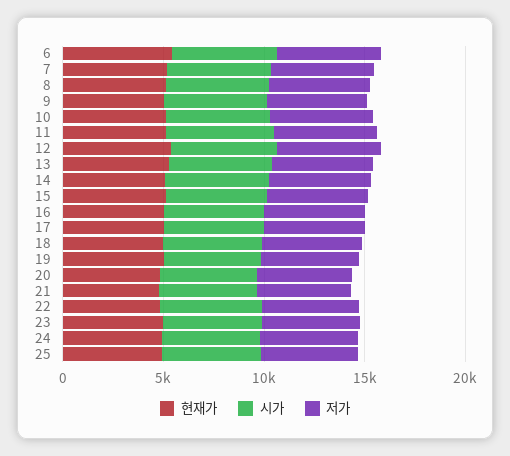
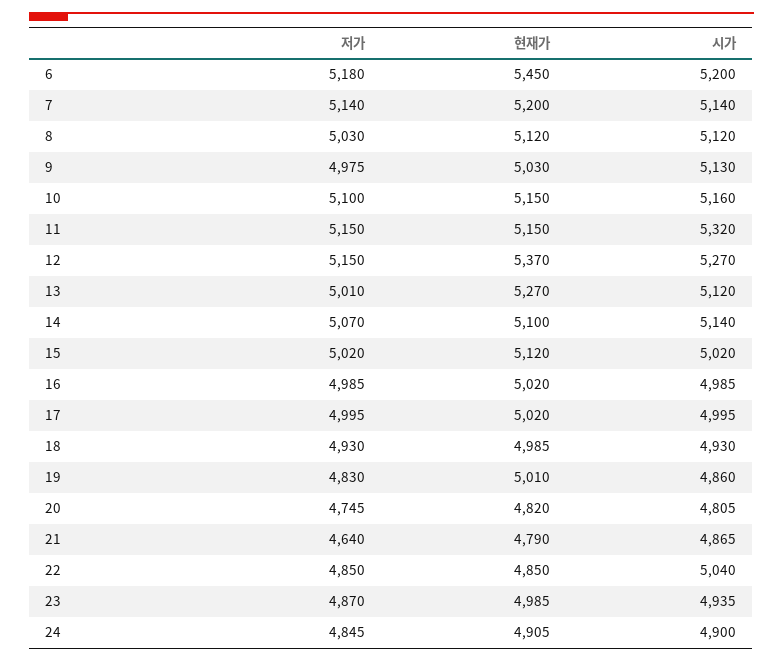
현재가, 25: 5000 -> none
시가, 25: 5000 -> none
저가, 25: 5000 -> none

